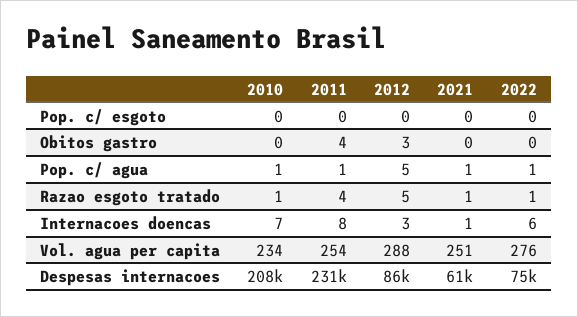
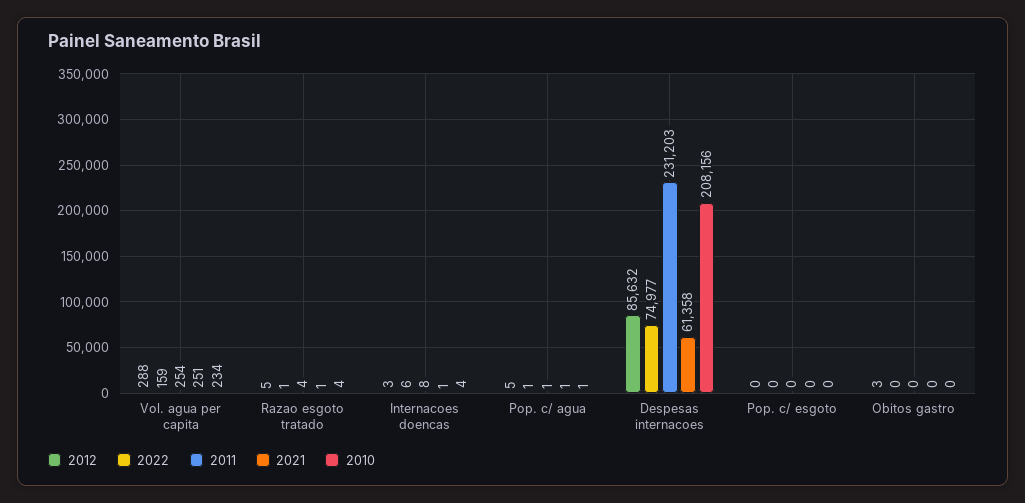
2011, Obitos gastro: 4 -> 0
2010, Razao esgoto tratado: 1 -> 4
2010, Internacoes doencas: 7 -> 4
2022, Vol. agua per capita: 276 -> 159

